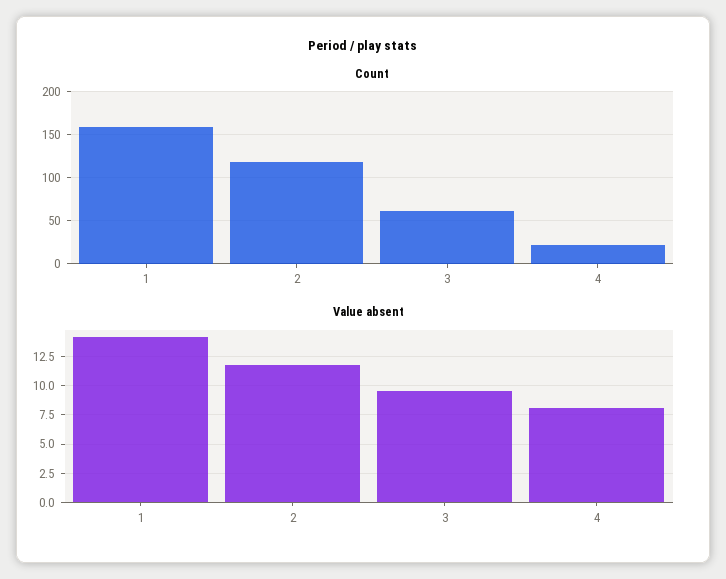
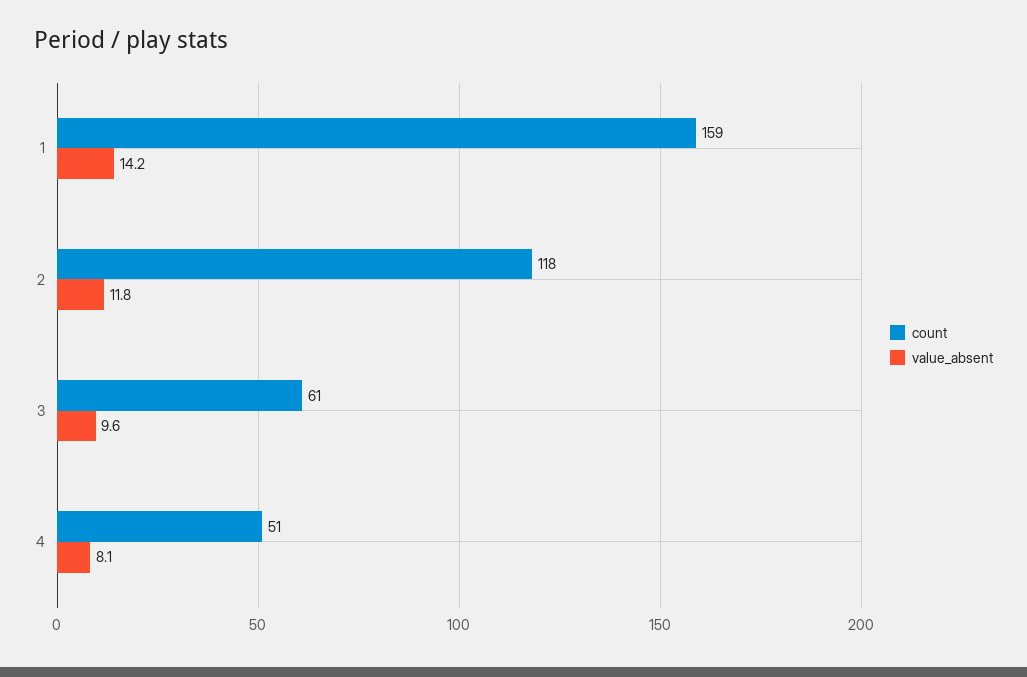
Count, 4: 20 -> 51

